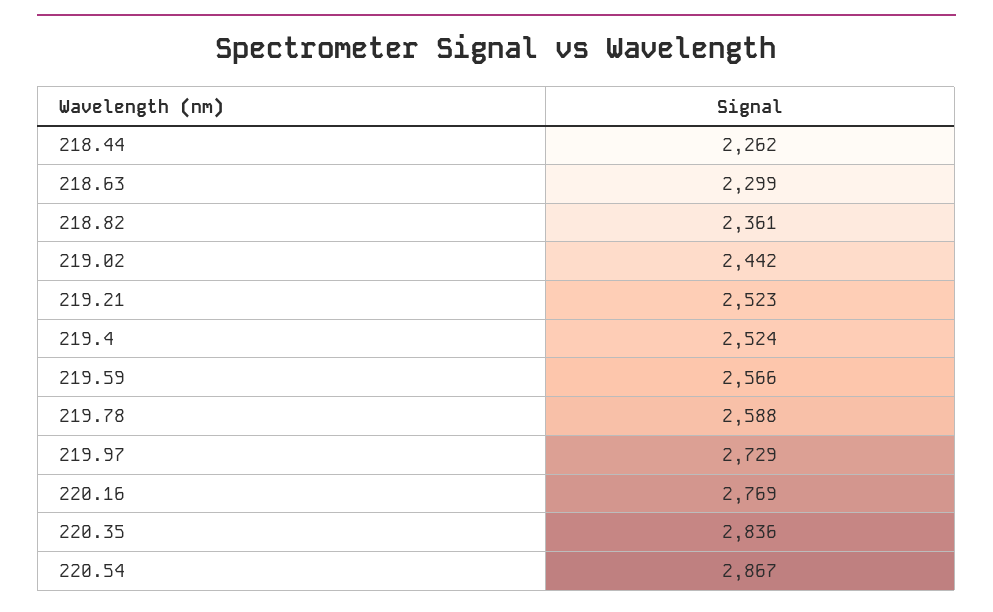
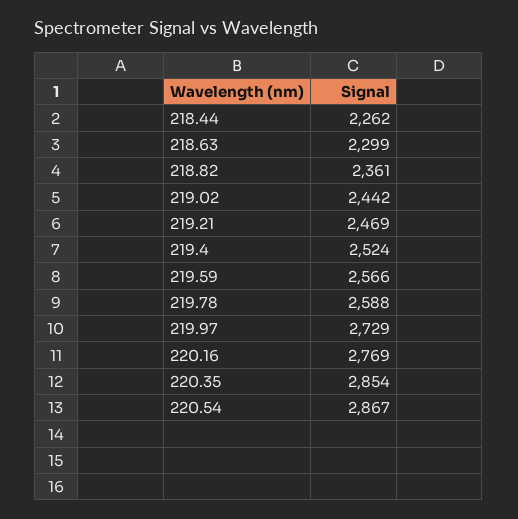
219.21: 2523 -> 2469
220.35: 2836 -> 2854

